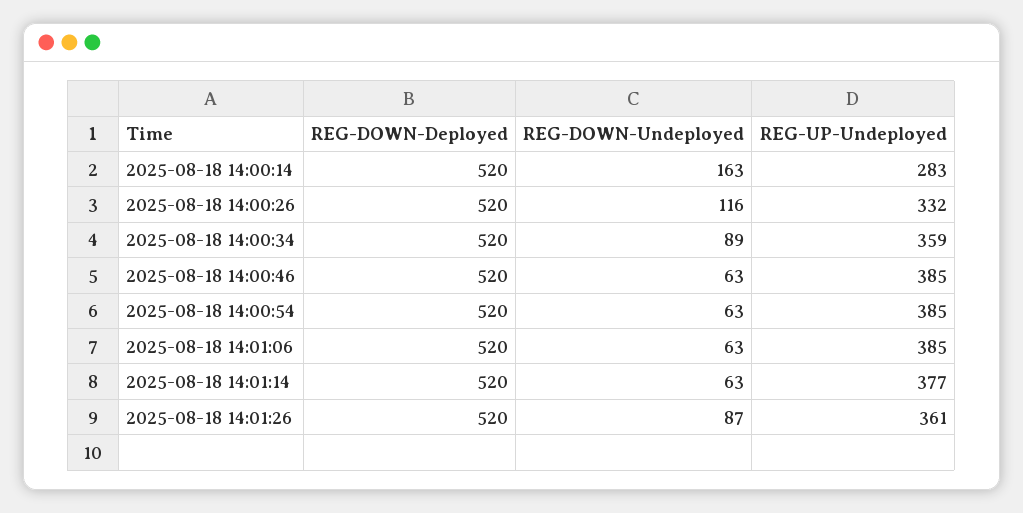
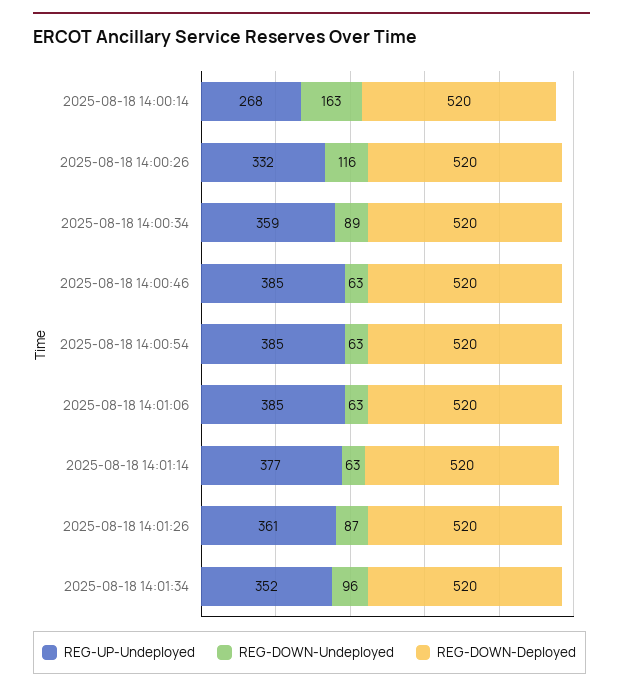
REG-UP-Undeployed, 2025-08-18 14:00:14: 283 -> 268
REG-UP-Undeployed, 2025-08-18 14:01:34: none -> 352
REG-DOWN-Undeployed, 2025-08-18 14:01:34: none -> 96
REG-DOWN-Deployed, 2025-08-18 14:01:34: none -> 520

